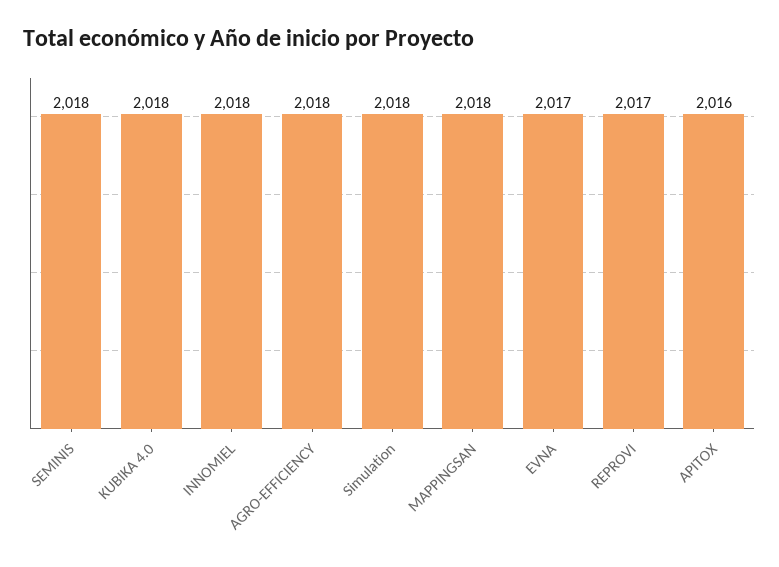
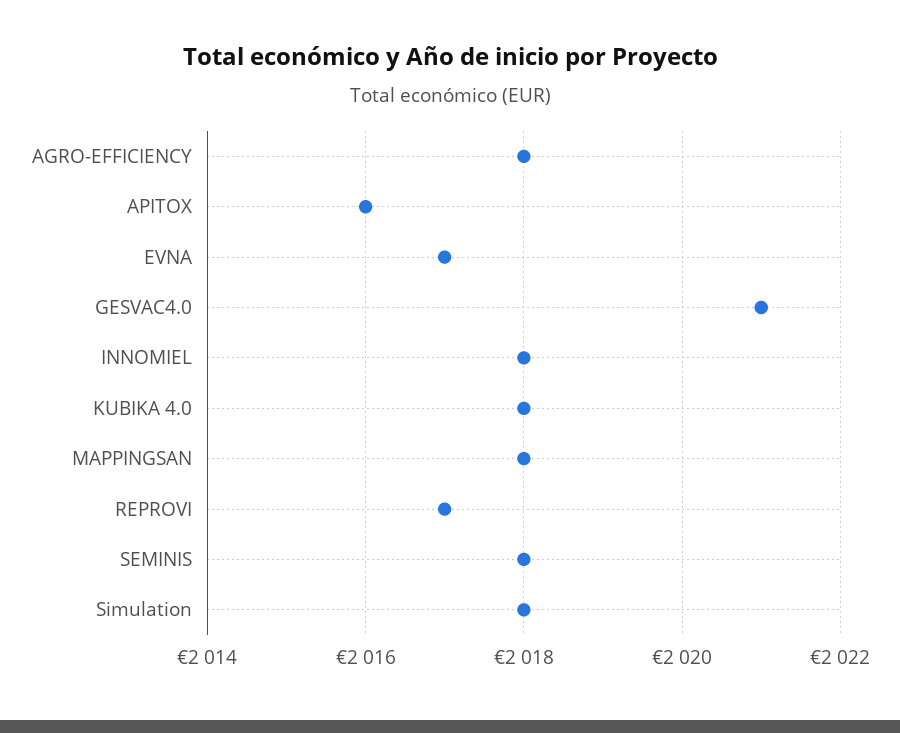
GESVAC4.0: none -> 2021

